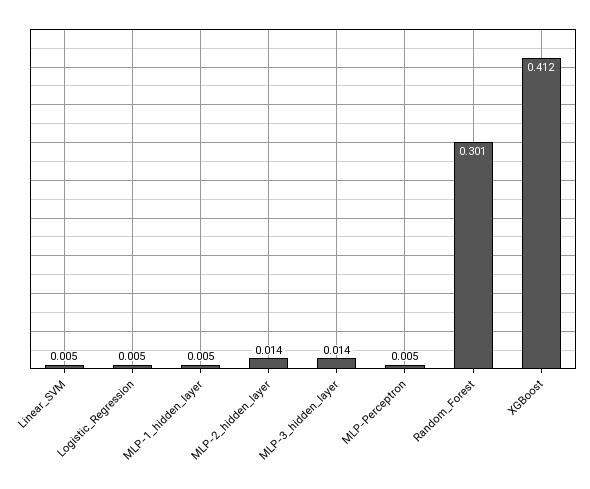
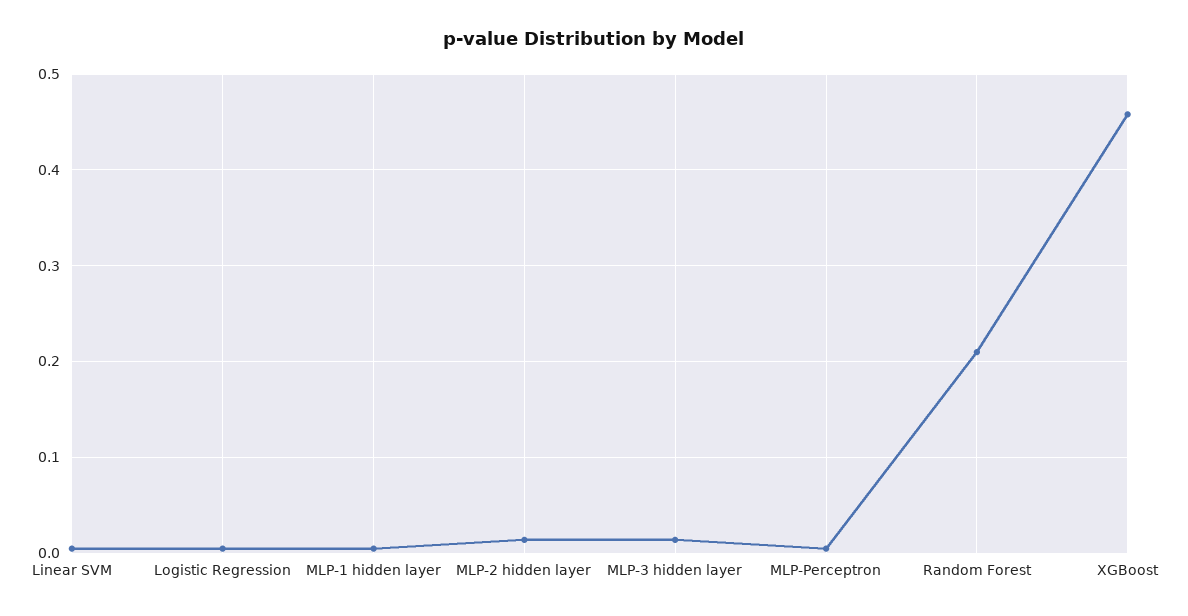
Random_Forest: 0.301 -> 0.21
XGBoost: 0.412 -> 0.46

